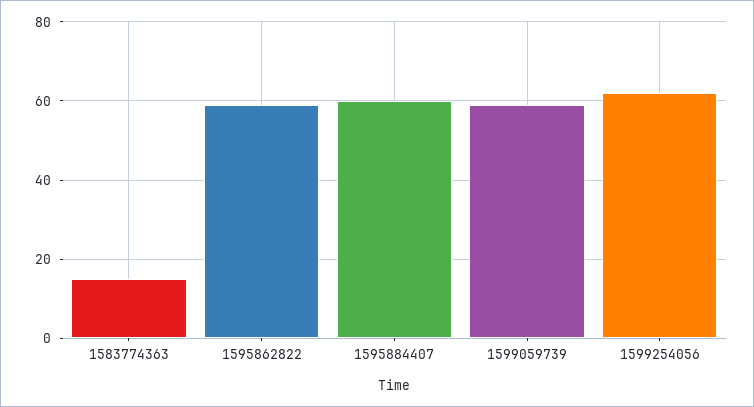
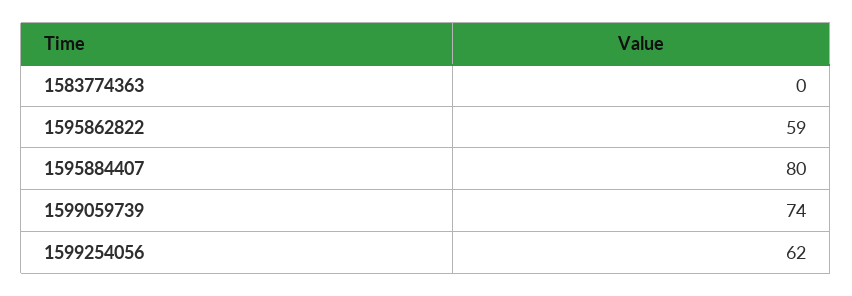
1583774363: 15 -> 0
1595884407: 60 -> 80
1599059739: 60 -> 74

